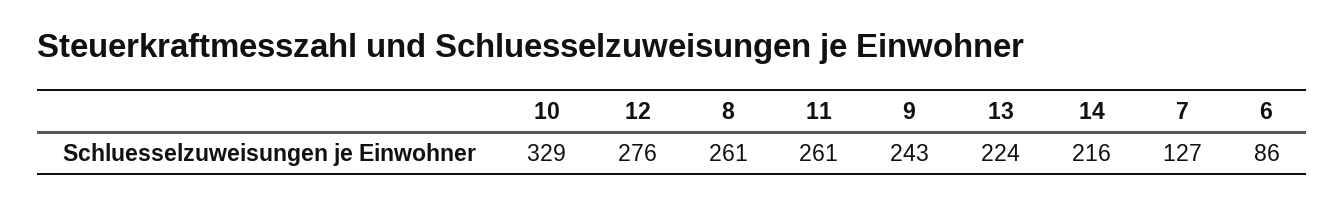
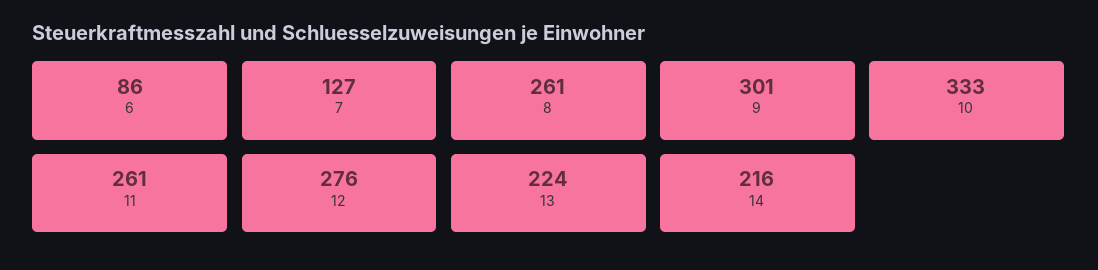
10: 329 -> 333
9: 243 -> 301

